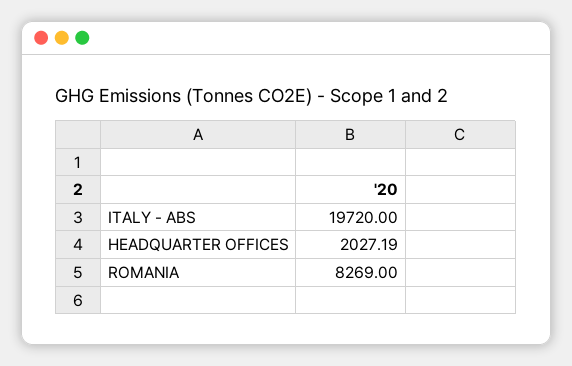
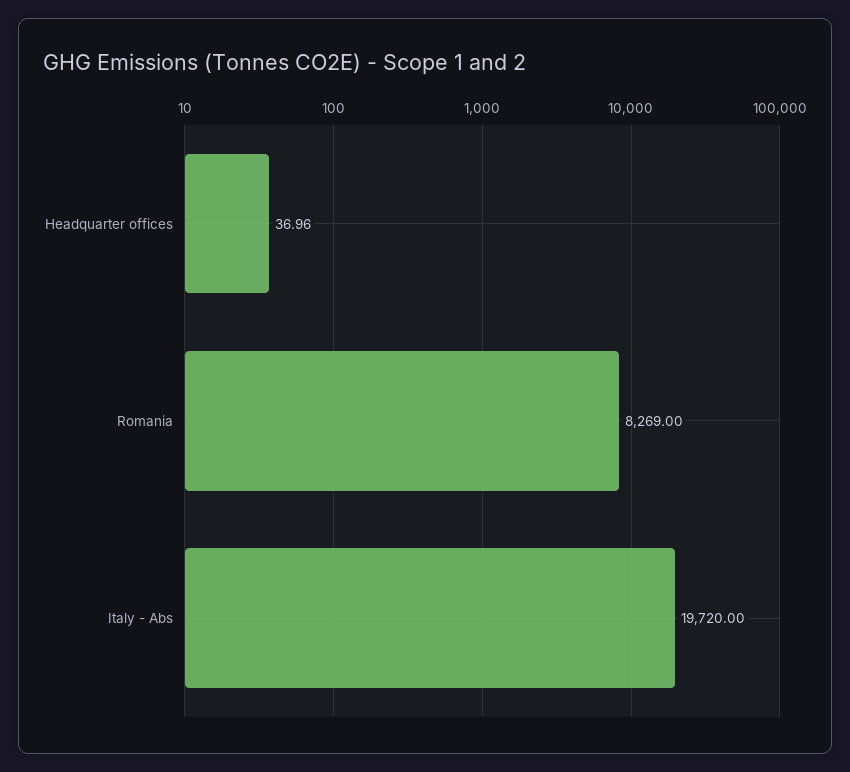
HEADQUARTER OFFICES: 2027.19 -> 36.96

